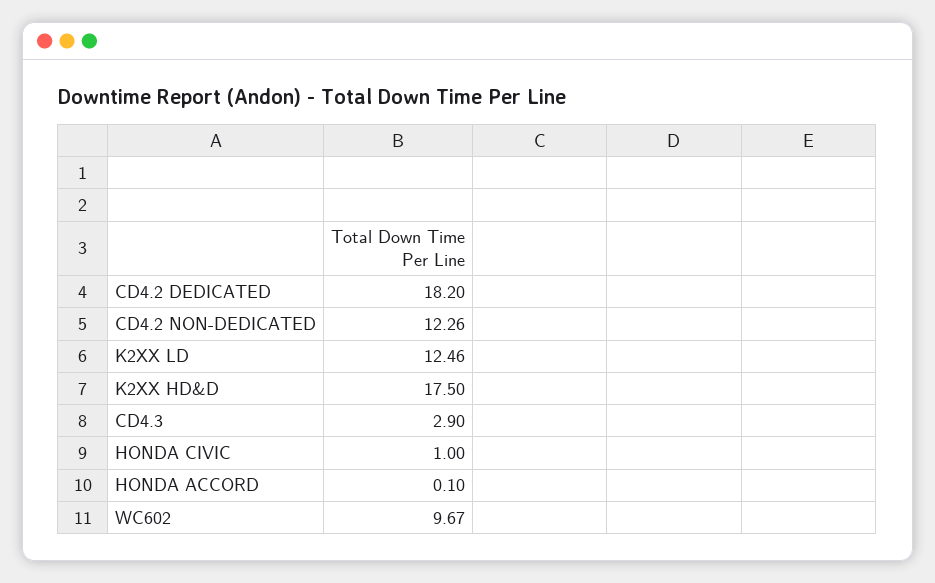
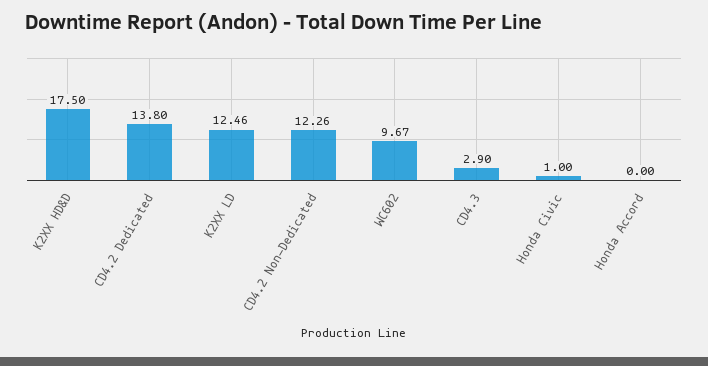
CD4.2 DEDICATED: 18.2 -> 13.8
HONDA ACCORD: 0.1 -> 0

